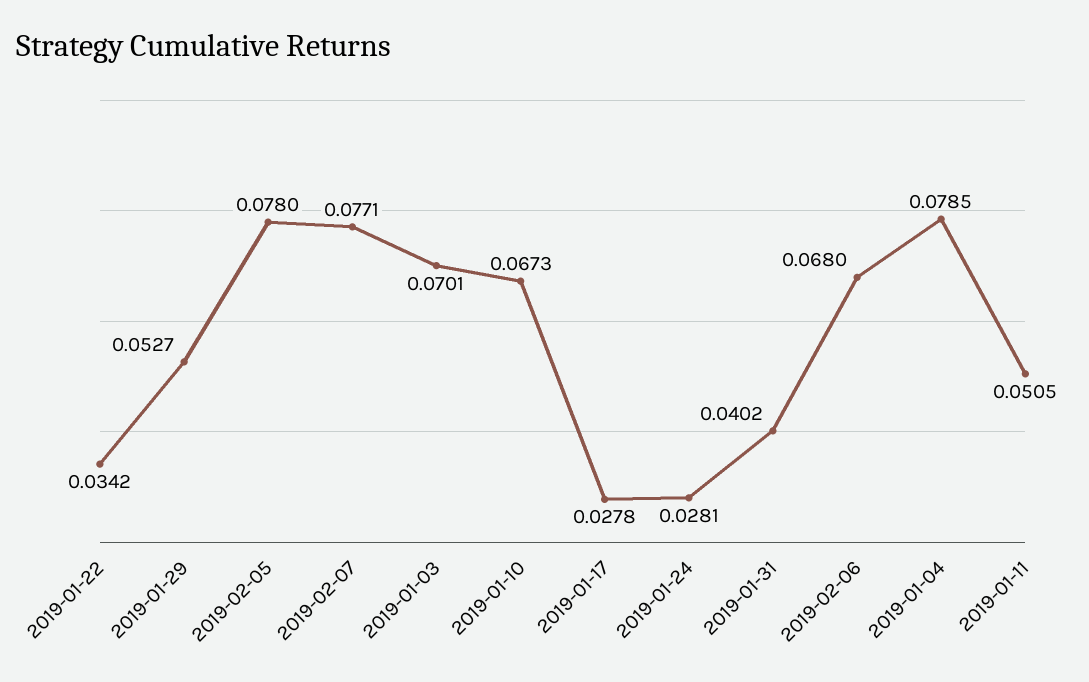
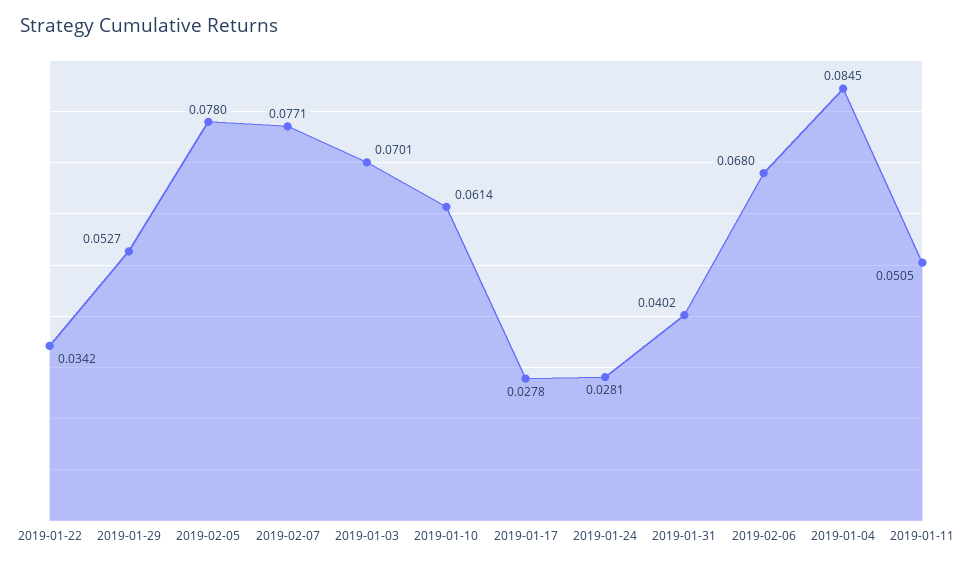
2019-01-10: 0.0673 -> 0.0614
2019-01-04: 0.0785 -> 0.0845

